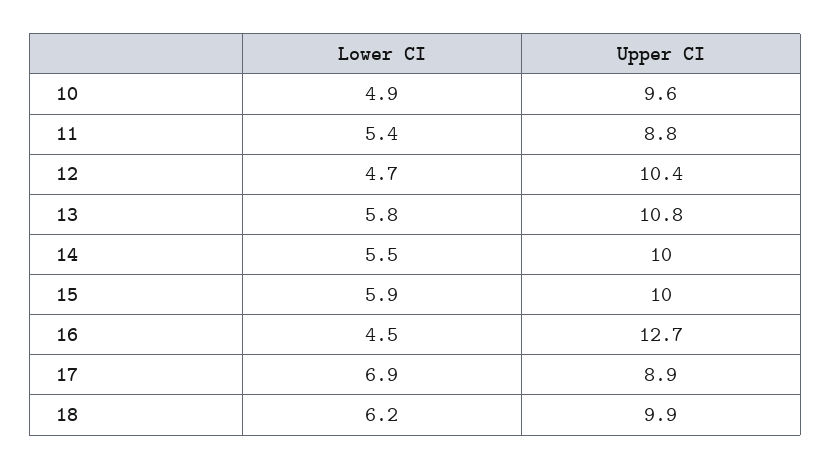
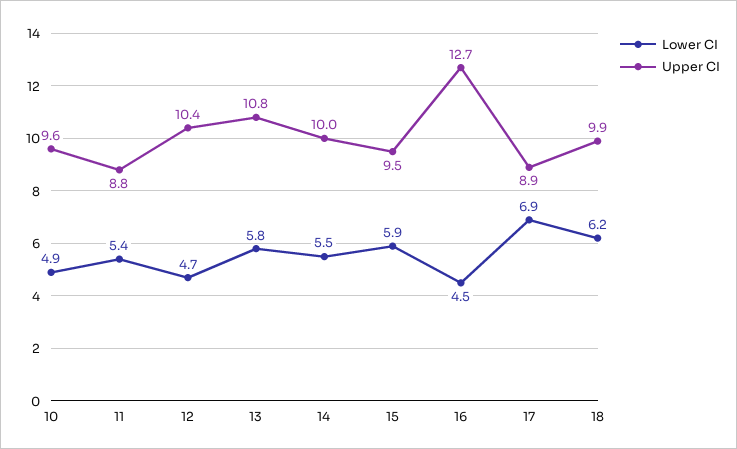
Upper CI, 15: 10 -> 9.5

